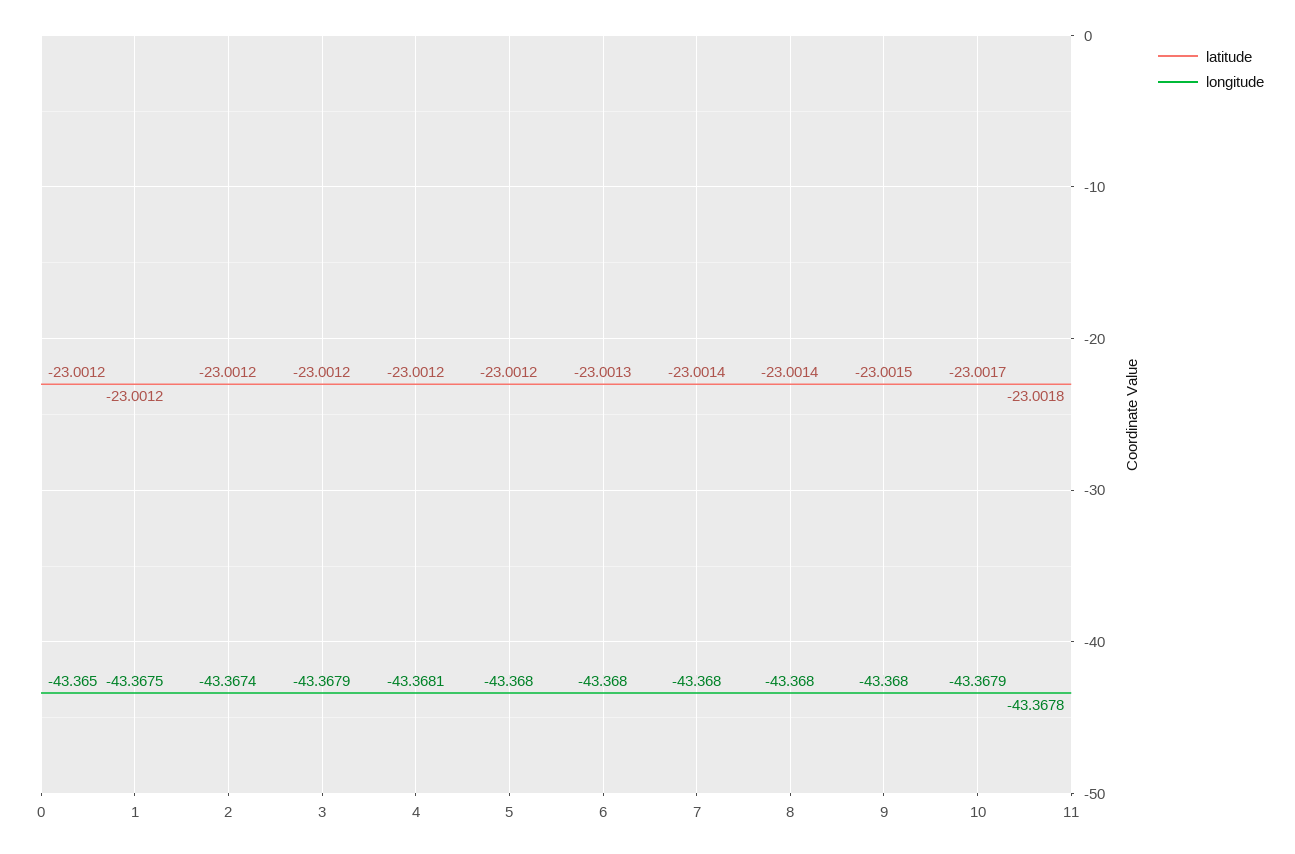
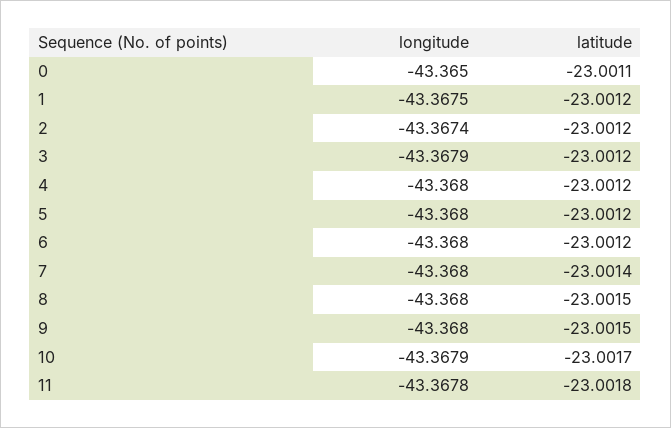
latitude, 0: -23.0012 -> -23.0011
longitude, 4: -43.3681 -> -43.368
latitude, 6: -23.0013 -> -23.0012
latitude, 8: -23.0014 -> -23.0015

